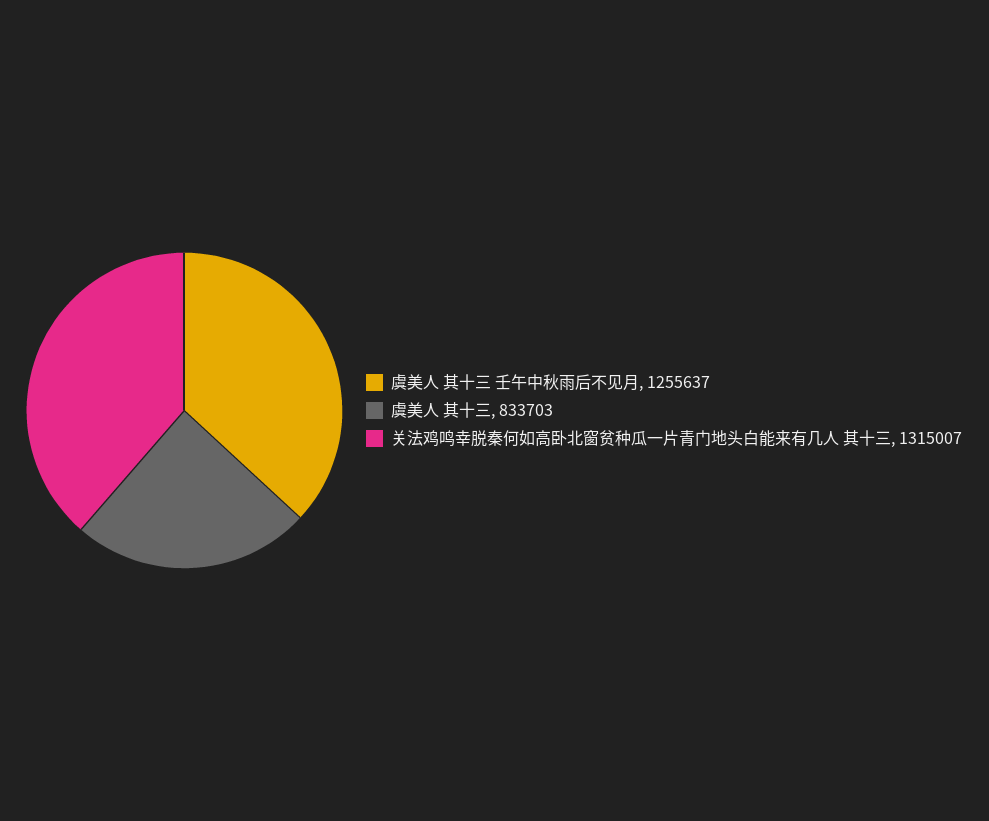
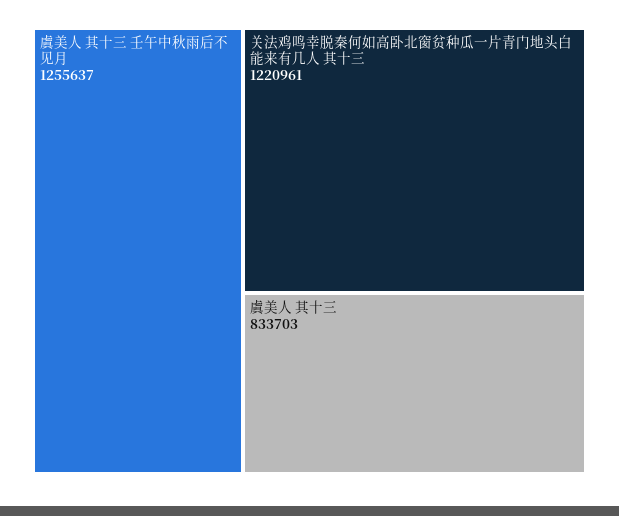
关法鸡鸣幸脱秦何如高卧北窗贫种瓜一片青门地头白能来有几人 其十三: 1315007 -> 1220961

